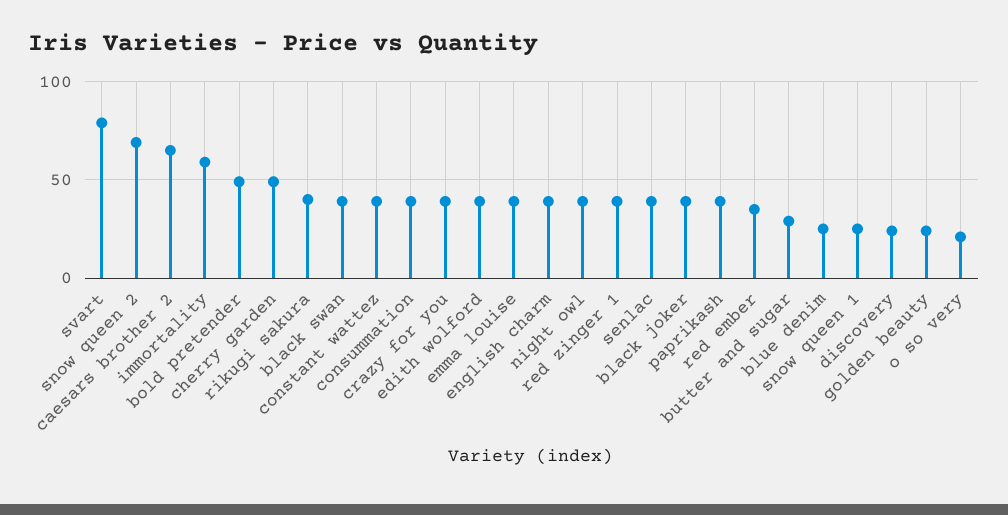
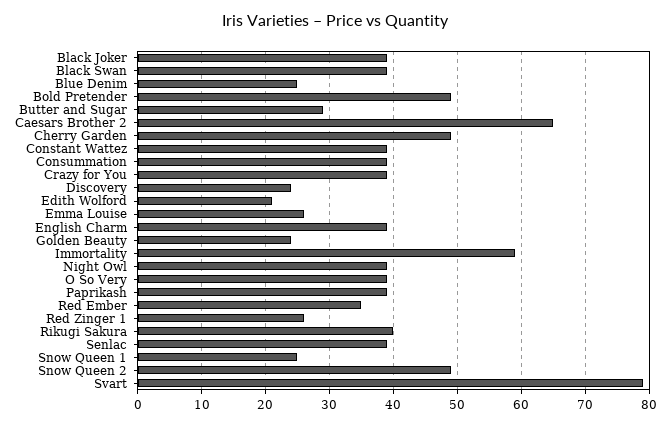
snow queen 2: 70 -> 49
edith wolford: 40 -> 21
emma louise: 40 -> 26
red zinger 1: 40 -> 26
o so very: 20 -> 39

